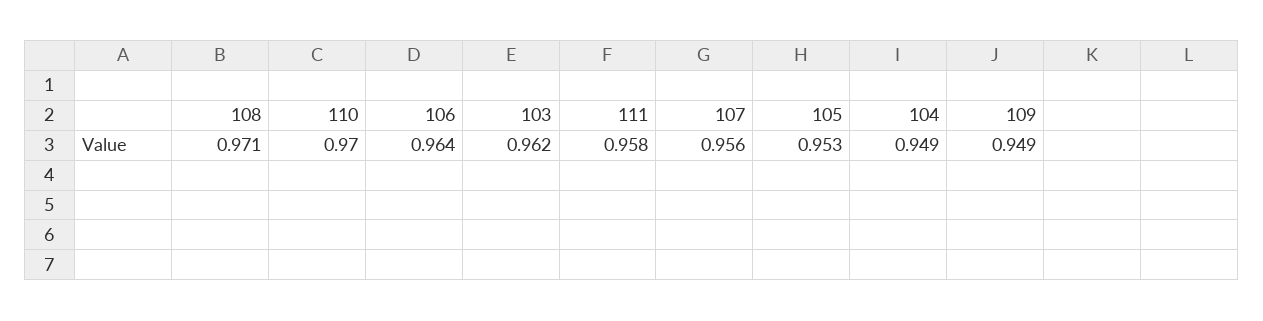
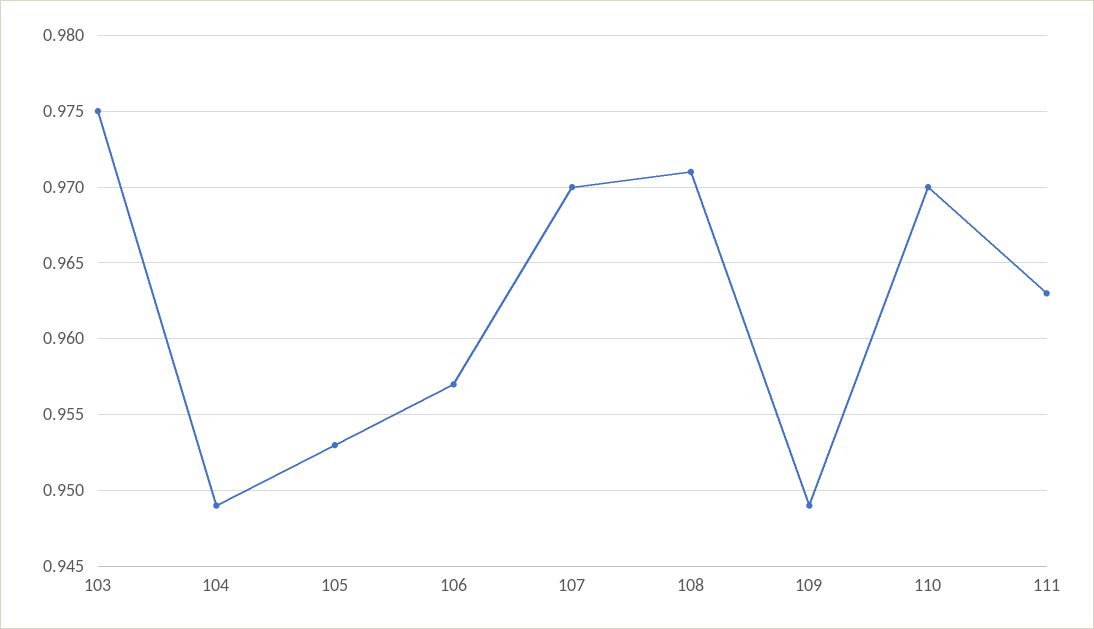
106: 0.964 -> 0.957
103: 0.962 -> 0.975
111: 0.958 -> 0.963
107: 0.956 -> 0.97

